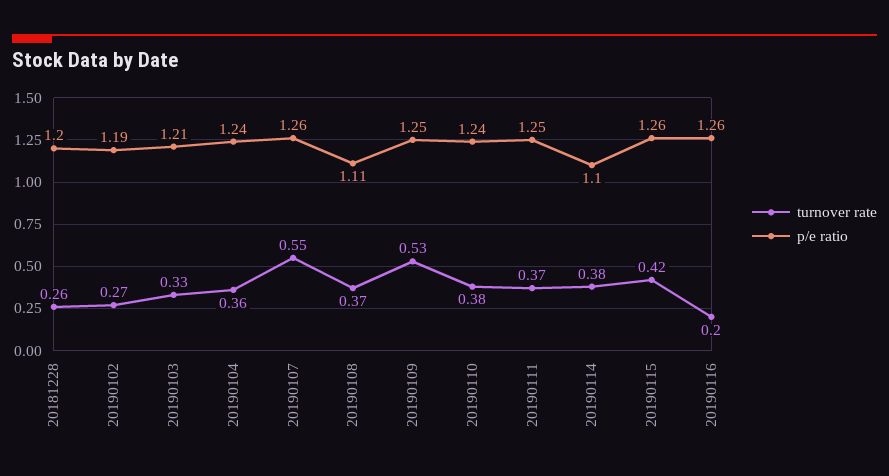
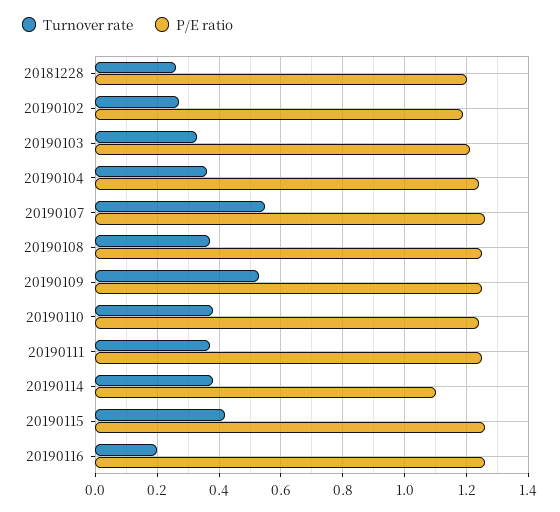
p/e ratio, 20190108: 1.11 -> 1.25

